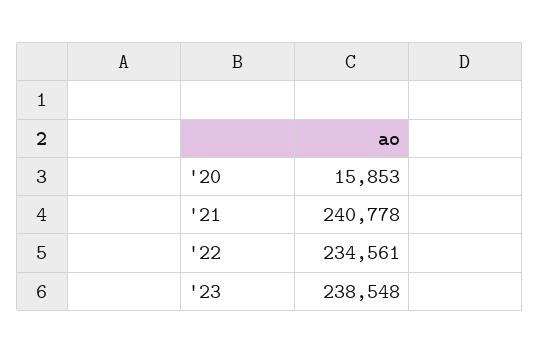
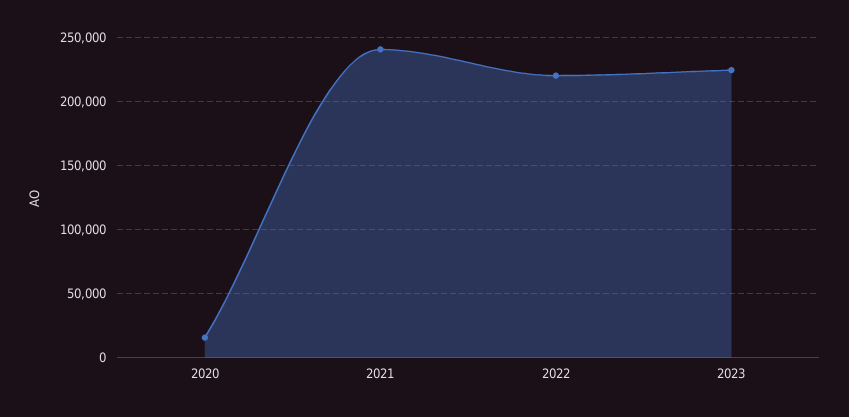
'22: 234561 -> 220000
'23: 238548 -> 225000

